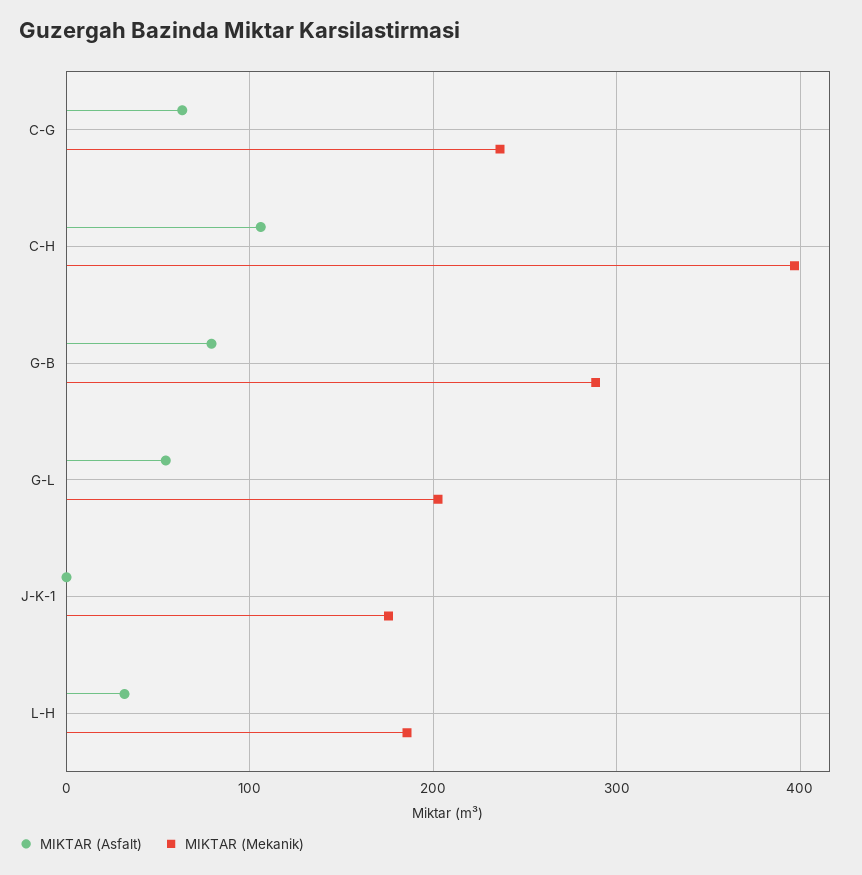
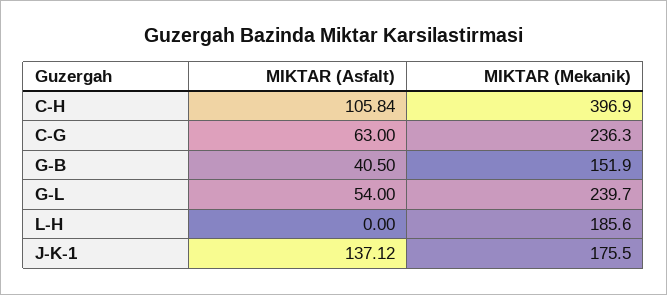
MIKTAR (Asfalt), G-B: 80 -> 40.5
MIKTAR (Mekanik), G-B: 290 -> 151.9
MIKTAR (Mekanik), G-L: 200 -> 239.7
MIKTAR (Asfalt), J-K-1: 0 -> 137.12
MIKTAR (Asfalt), L-H: 30 -> 0

